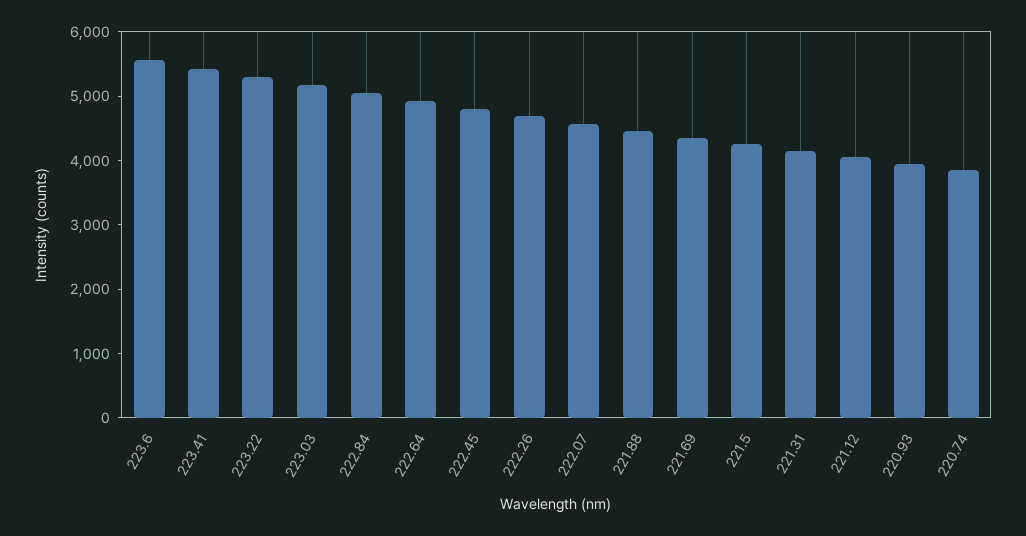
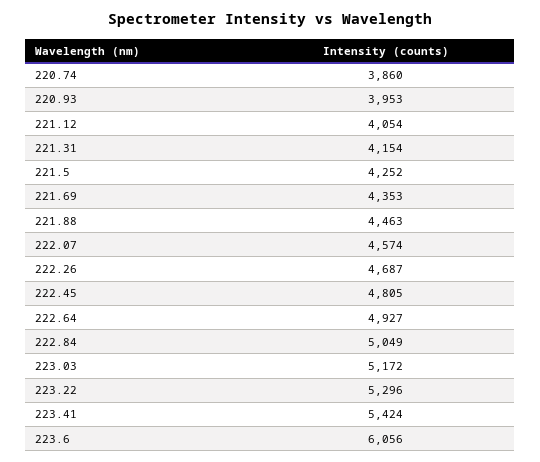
223.6: 5600 -> 6056

